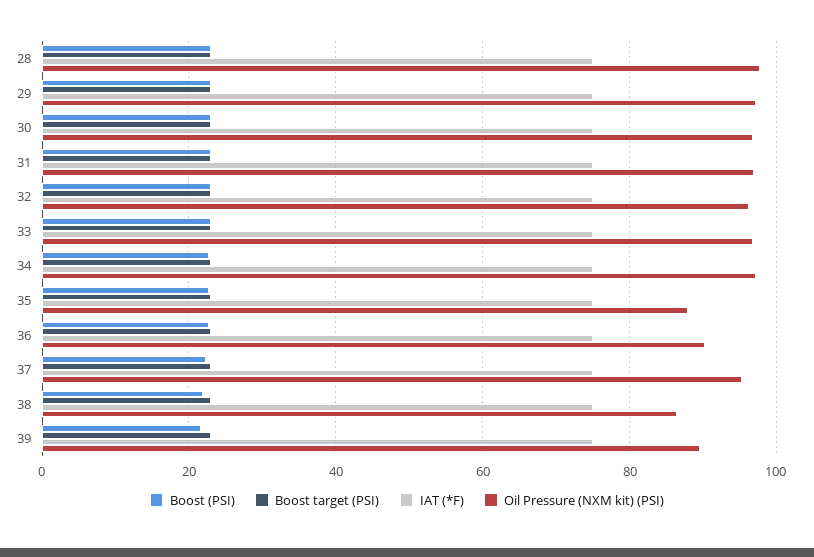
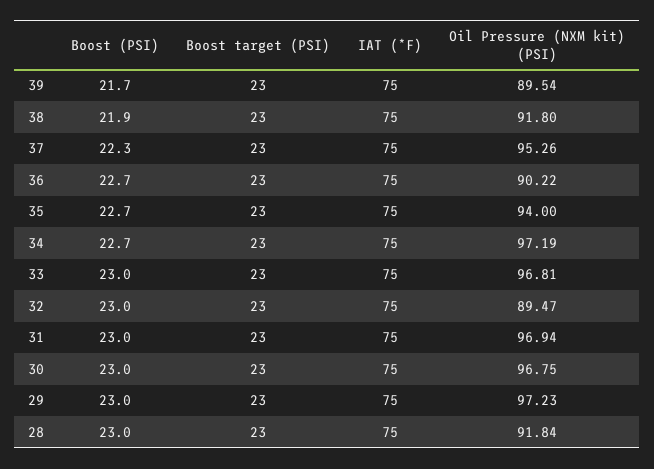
Oil Pressure (NXM kit) (PSI), 28: 98 -> 91.84
Oil Pressure (NXM kit) (PSI), 32: 96 -> 89.47
Oil Pressure (NXM kit) (PSI), 35: 88 -> 94
Oil Pressure (NXM kit) (PSI), 38: 86 -> 91.8

